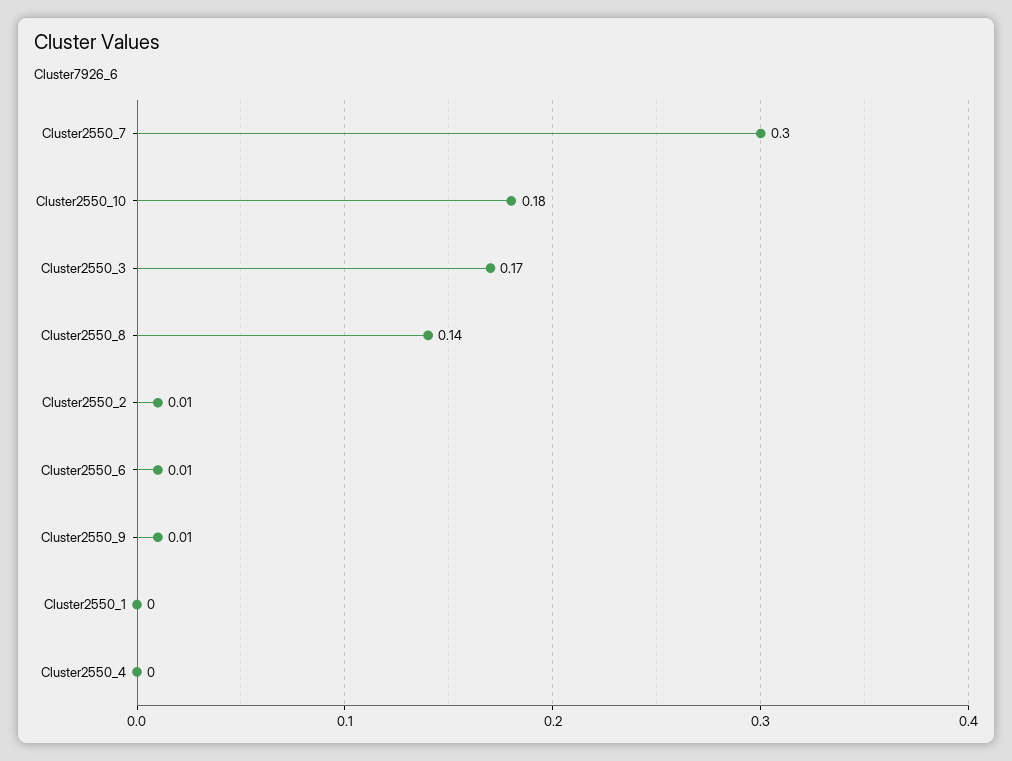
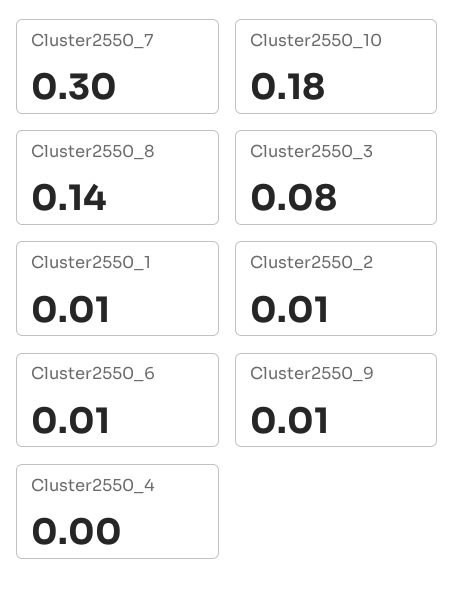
Cluster2550_3: 0.17 -> 0.08
Cluster2550_1: 0 -> 0.01

